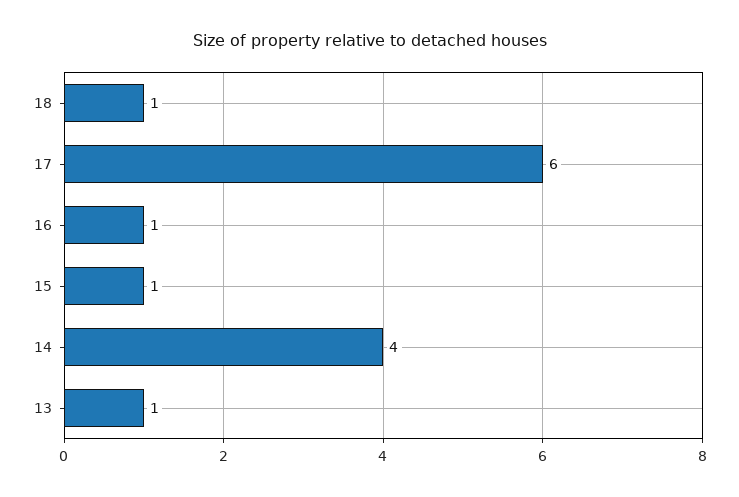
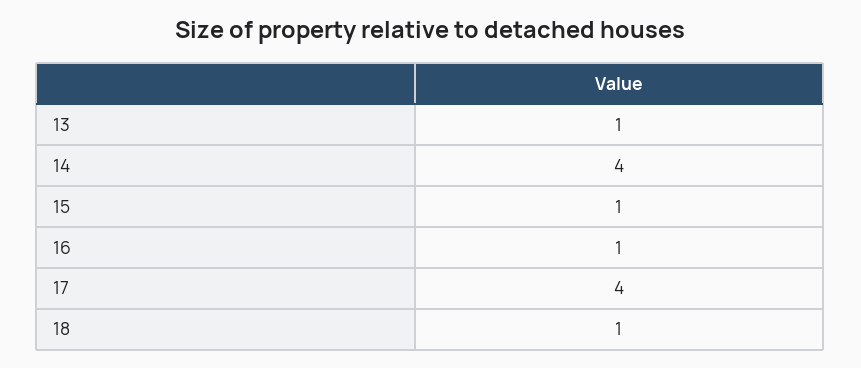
17: 6 -> 4

